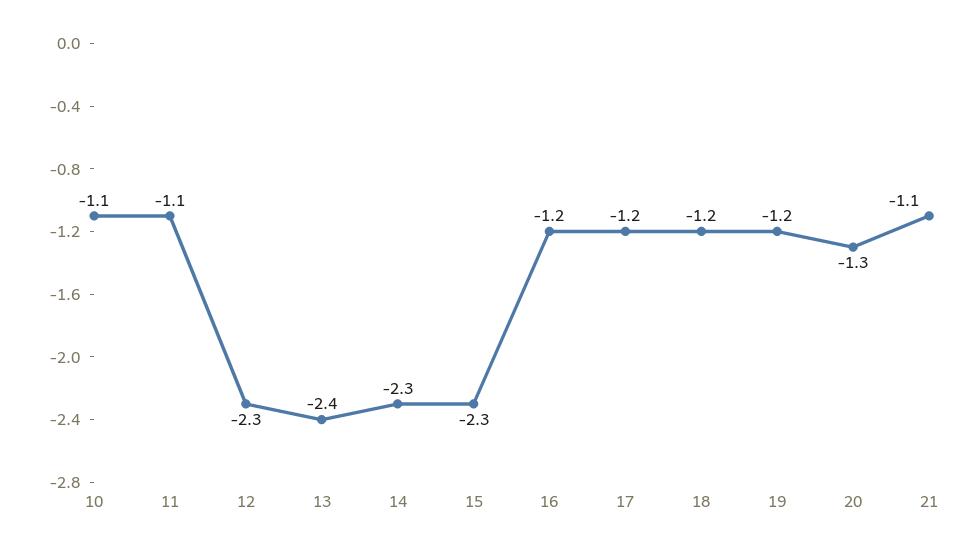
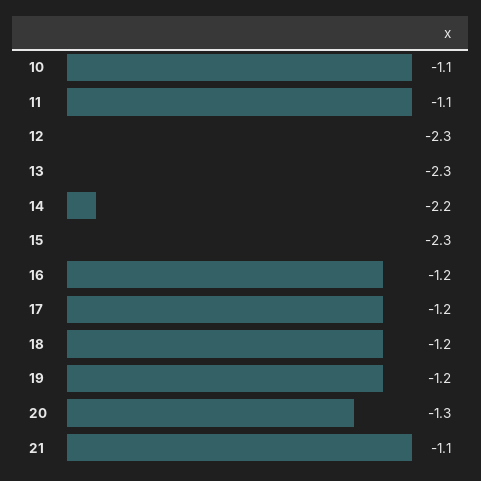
13: -2.4 -> -2.3
14: -2.3 -> -2.2

